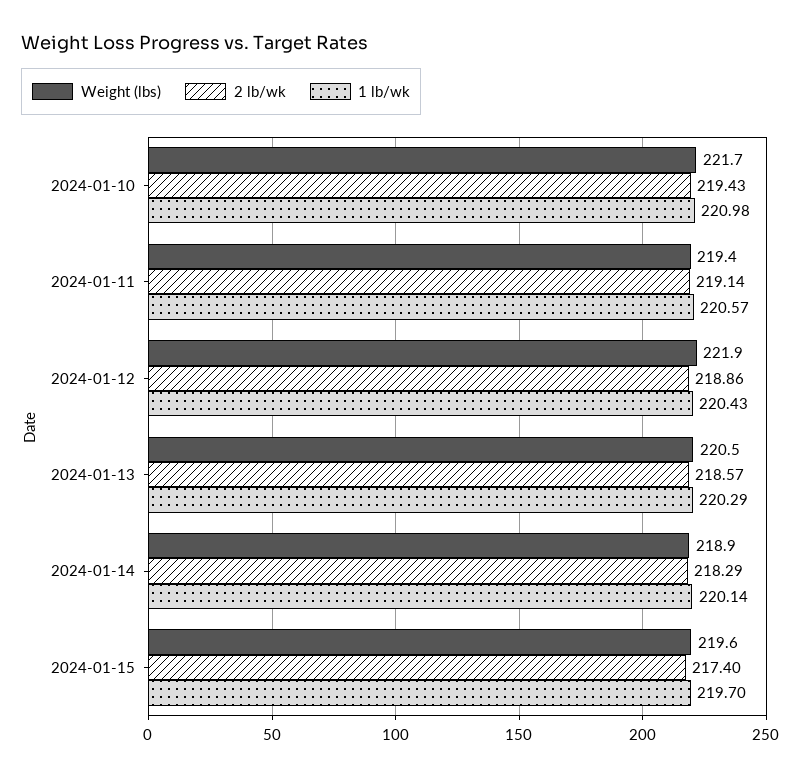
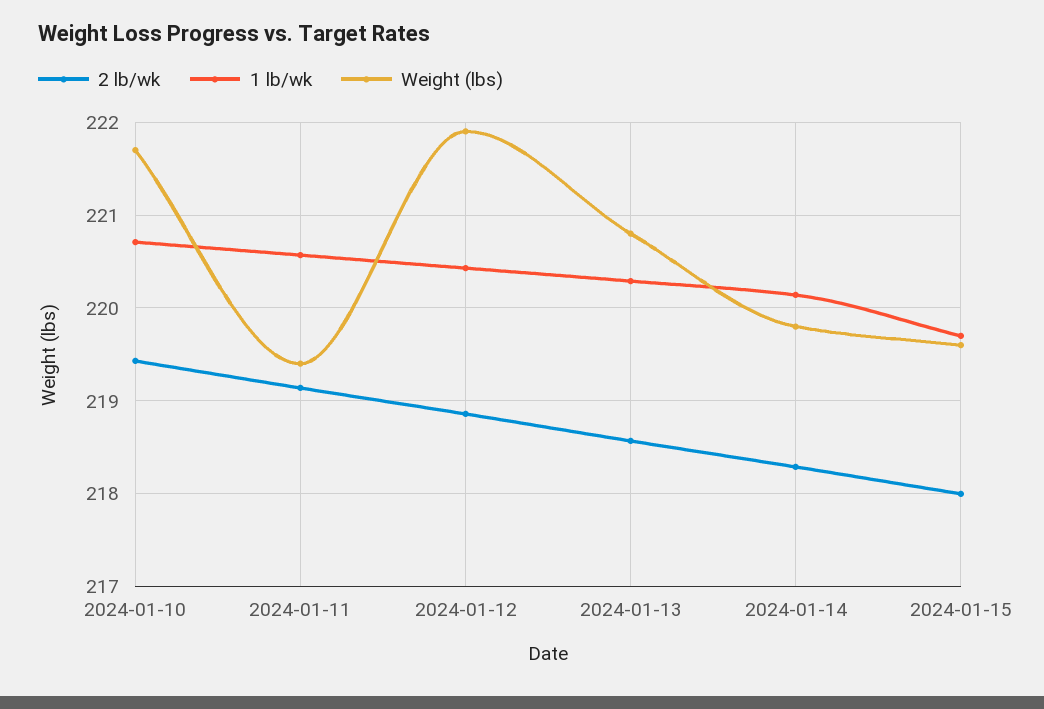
1 lb/wk, 2024-01-10: 220.98 -> 220.7
Weight (lbs), 2024-01-13: 220.5 -> 220.8
Weight (lbs), 2024-01-14: 218.9 -> 219.8
2 lb/wk, 2024-01-15: 217.4 -> 218

